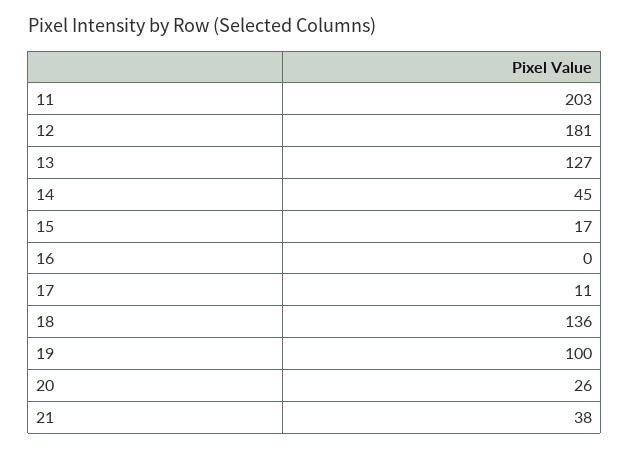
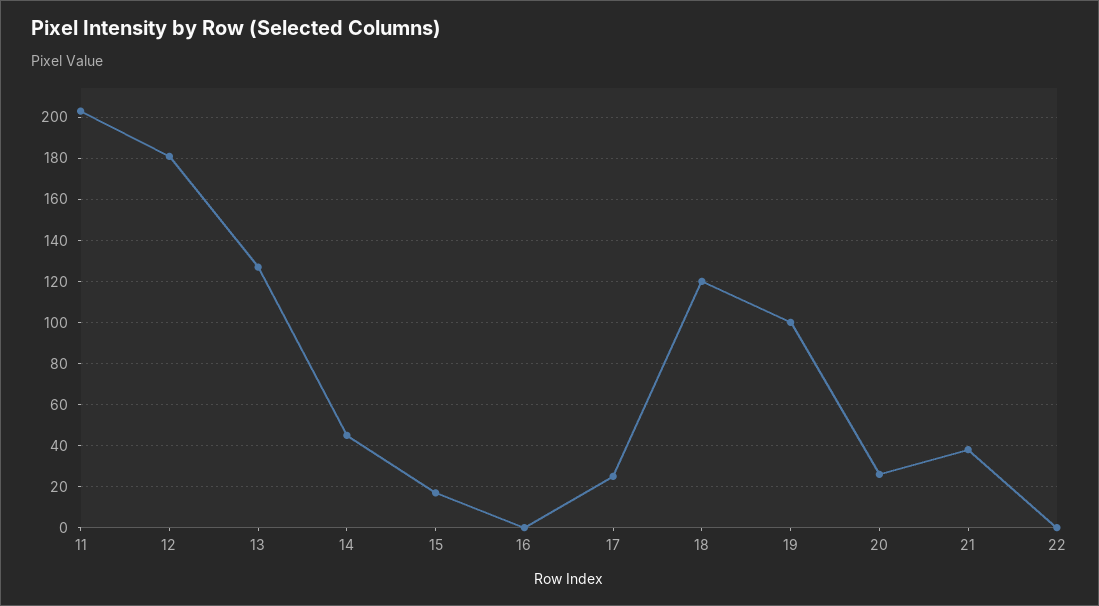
17: 11 -> 25
18: 136 -> 120
22: none -> 0

